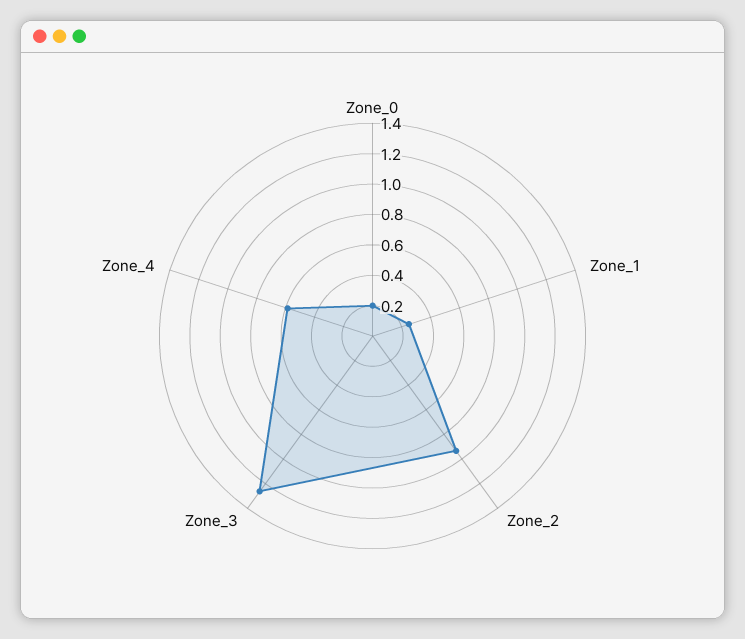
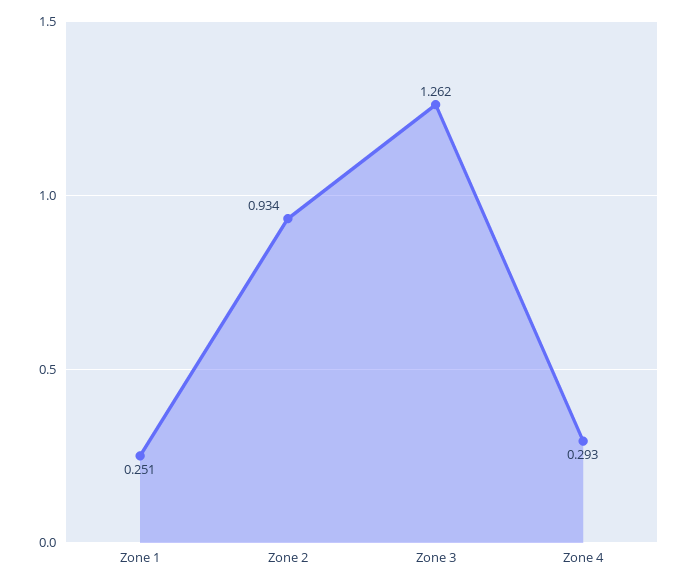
Zone_0: 0.2 -> none
Zone_4: 0.6 -> 0.293

